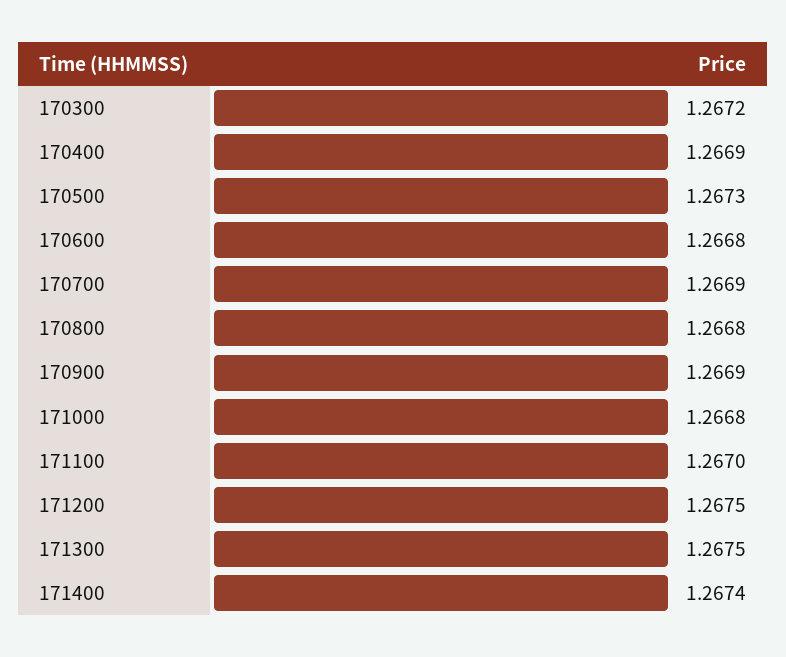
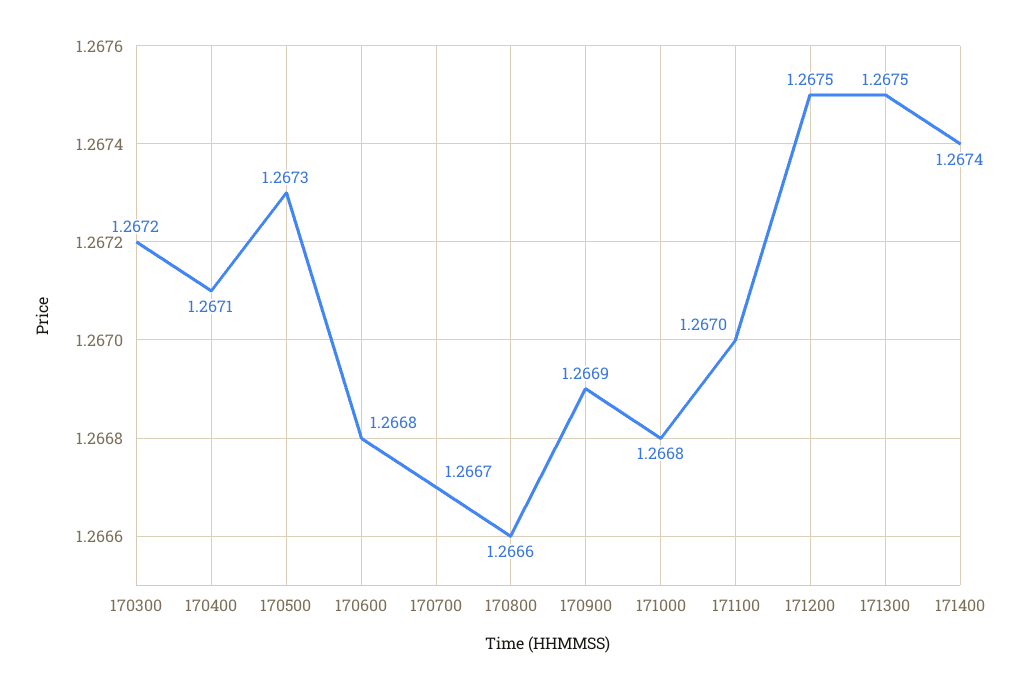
170400: 1.2669 -> 1.2671
170700: 1.2669 -> 1.2667
170800: 1.2668 -> 1.2666

